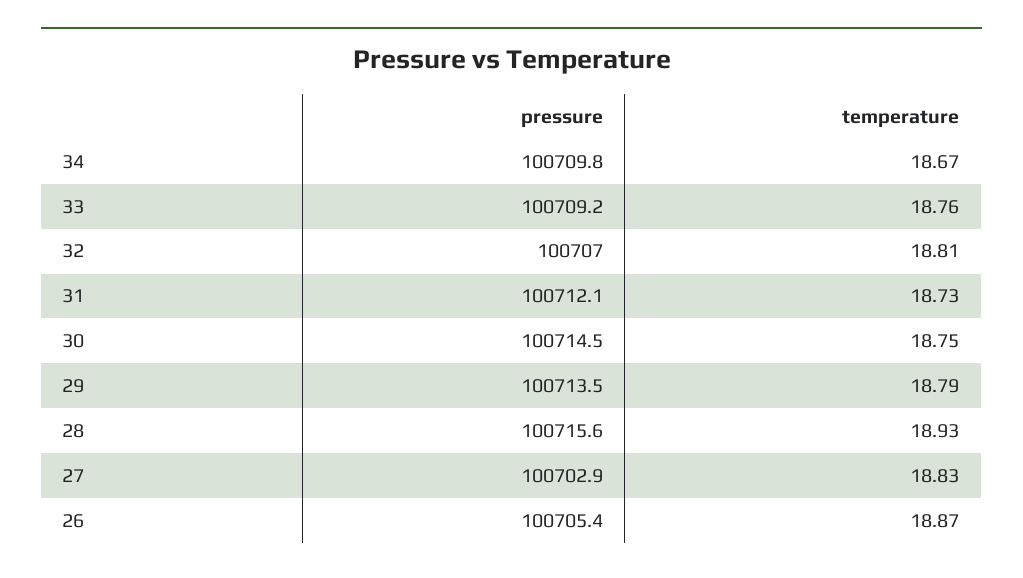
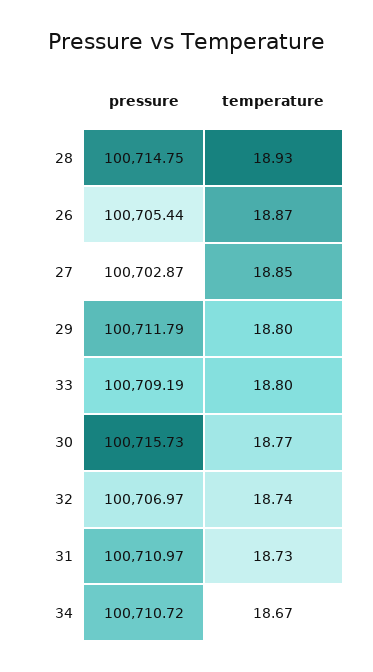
pressure, 34: 100709.8 -> 100710.72
temperature, 33: 18.76 -> 18.8
temperature, 32: 18.81 -> 18.74
pressure, 31: 100712.1 -> 100710.97
pressure, 30: 100714.5 -> 100715.73
temperature, 30: 18.75 -> 18.77
pressure, 29: 100713.5 -> 100711.79
temperature, 29: 18.79 -> 18.8
pressure, 28: 100715.6 -> 100714.75
temperature, 27: 18.83 -> 18.85

